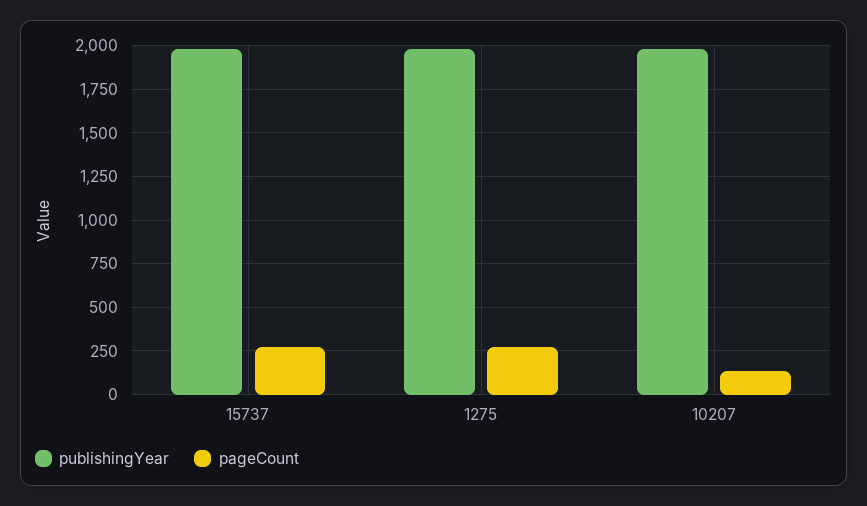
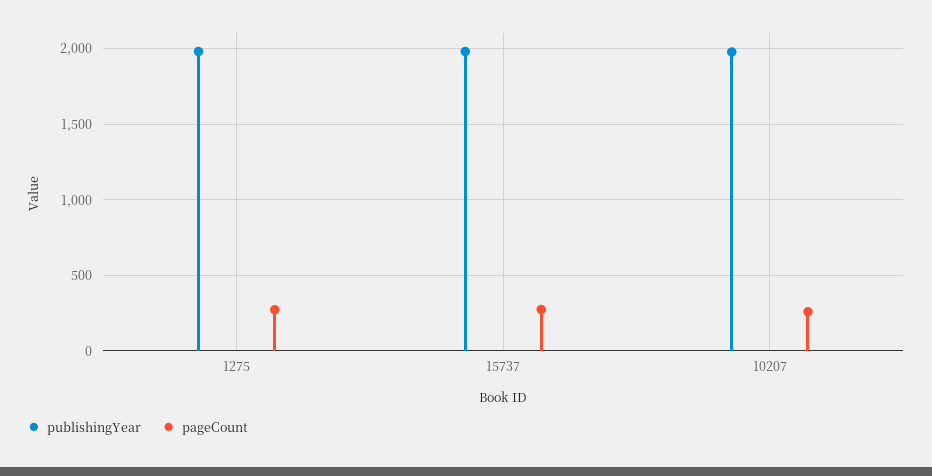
pageCount, 10207: 150 -> 250

